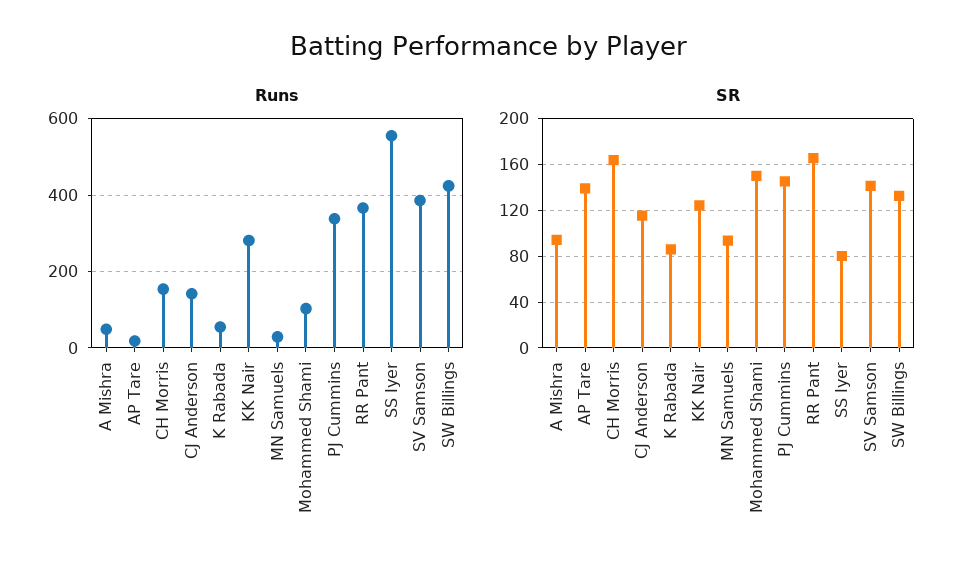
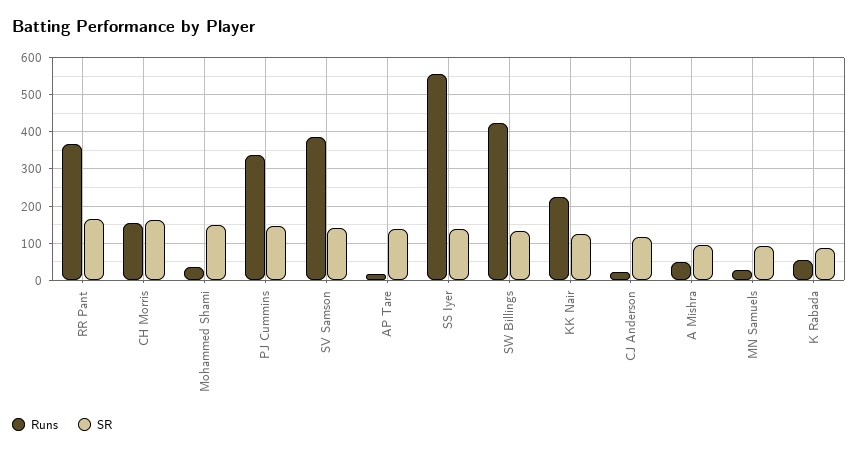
Runs, CJ Anderson: 140 -> 20
Runs, KK Nair: 280 -> 220
Runs, Mohammed Shami: 100 -> 40
SR, SS Iyer: 80 -> 140

